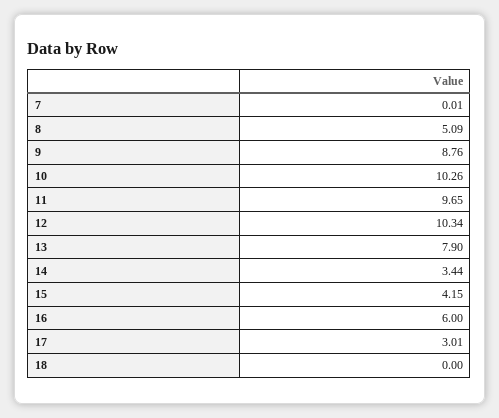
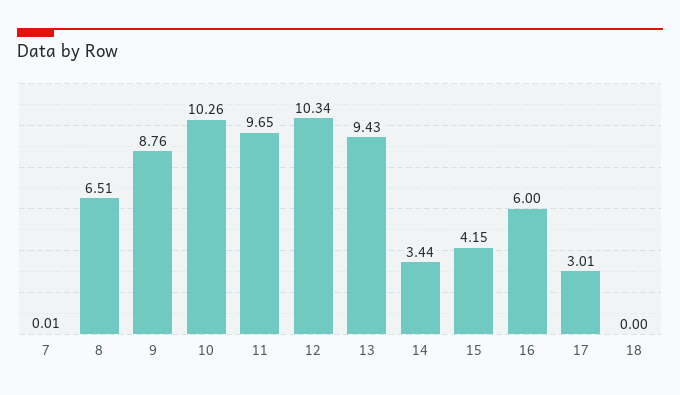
8: 5.09 -> 6.51
13: 7.9 -> 9.43

